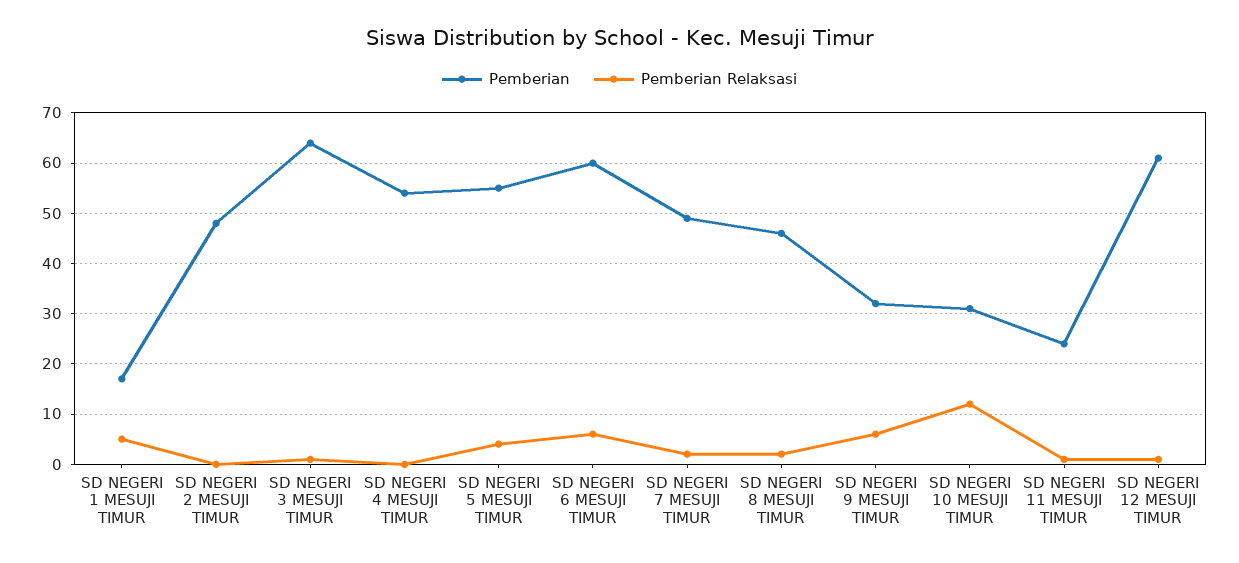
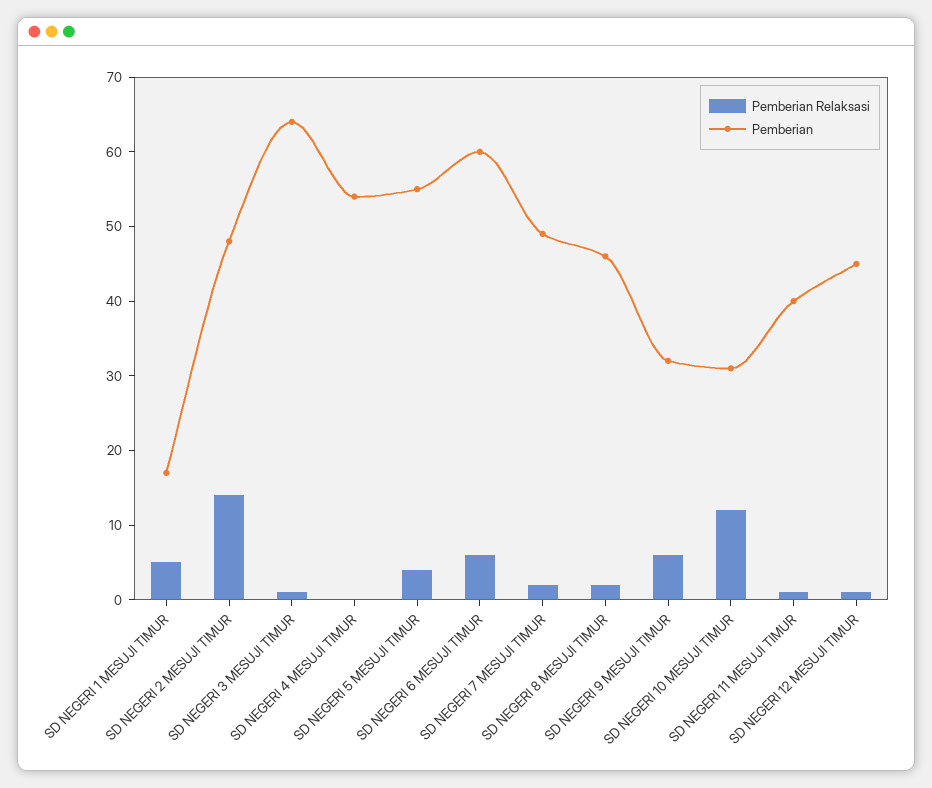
Pemberian Relaksasi, SD NEGERI 2 MESUJI TIMUR: 0 -> 15
Pemberian, SD NEGERI 11 MESUJI TIMUR: 25 -> 40
Pemberian, SD NEGERI 12 MESUJI TIMUR: 60 -> 45

